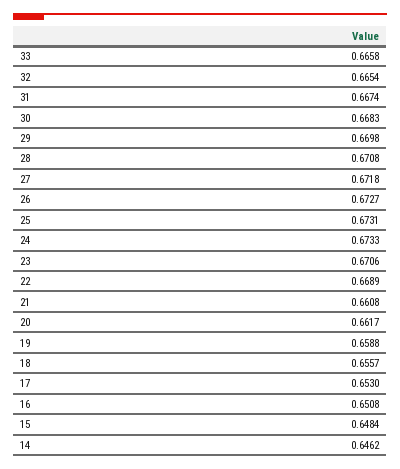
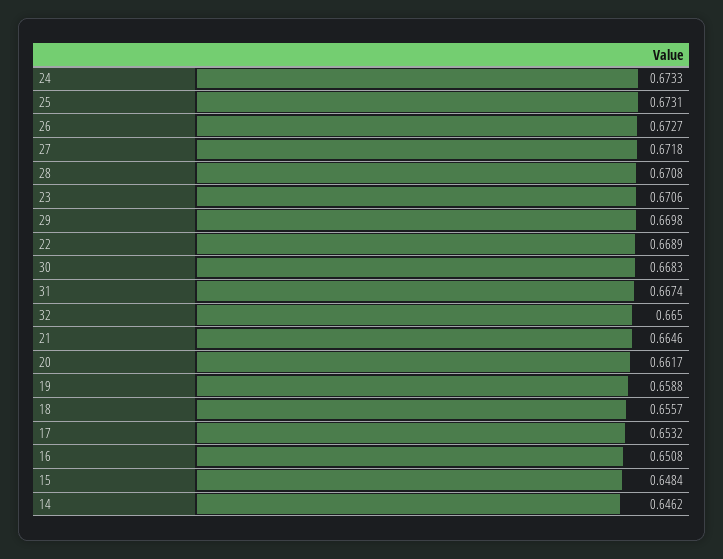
33: 0.6658 -> none
32: 0.6654 -> 0.665
21: 0.6608 -> 0.6646
17: 0.653 -> 0.6532

